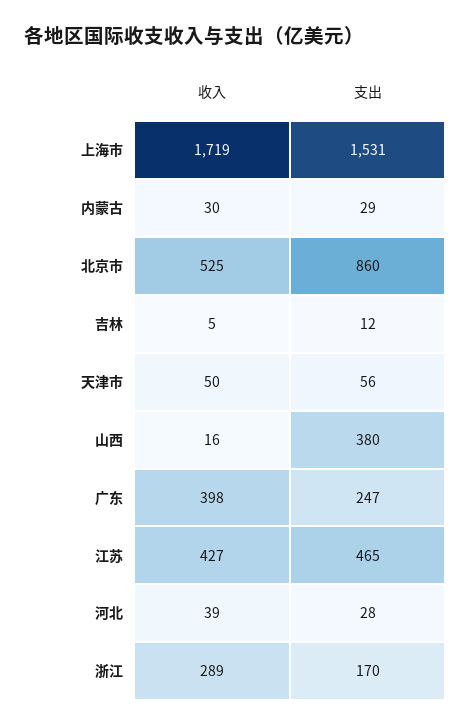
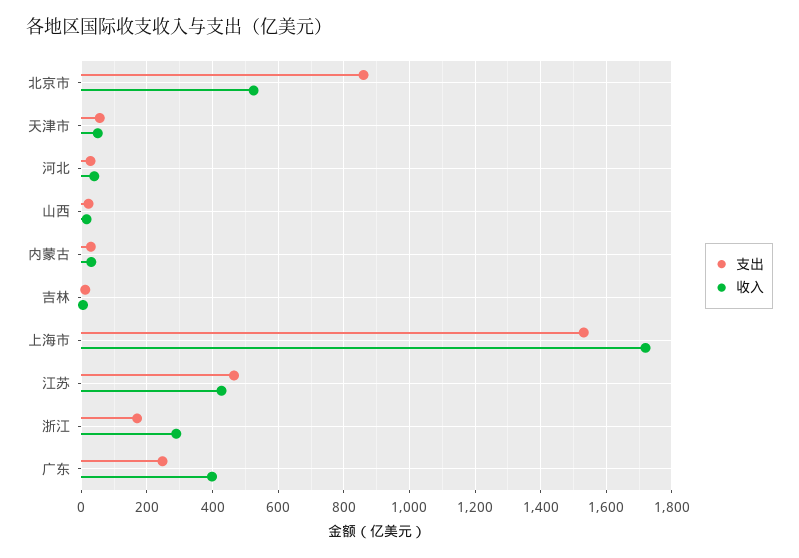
支出, 山西: 380 -> 20

